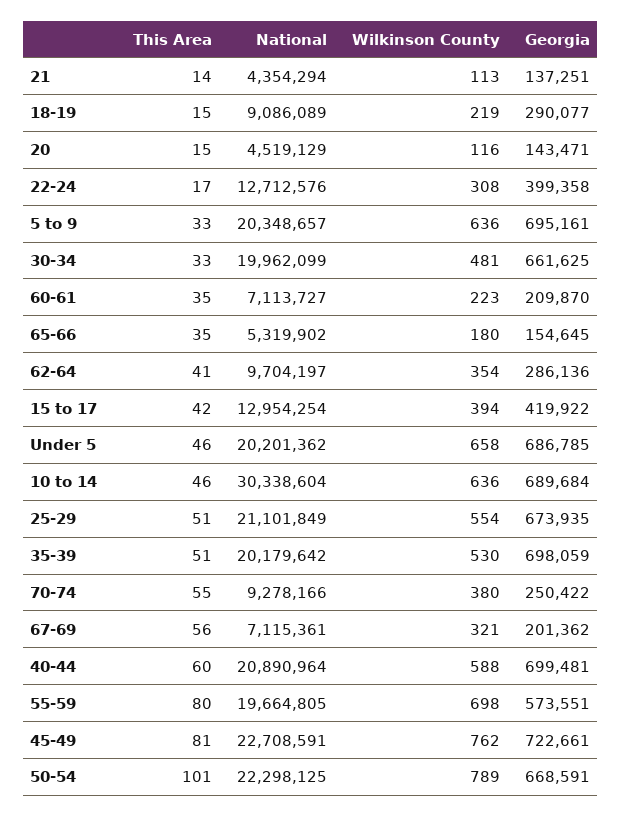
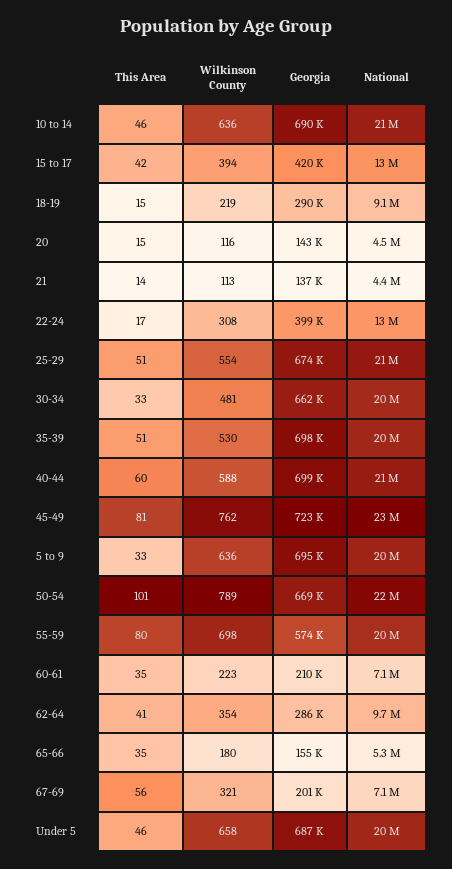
National, 10 to 14: 30338604 -> 21000000
This Area, 70-74: 55 -> none
National, 70-74: 9278166 -> none
Wilkinson County, 70-74: 380 -> none
Georgia, 70-74: 250422 -> none

